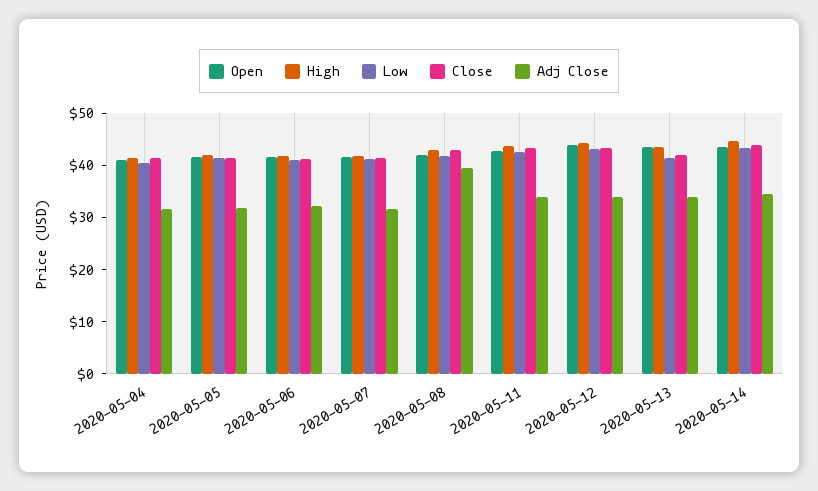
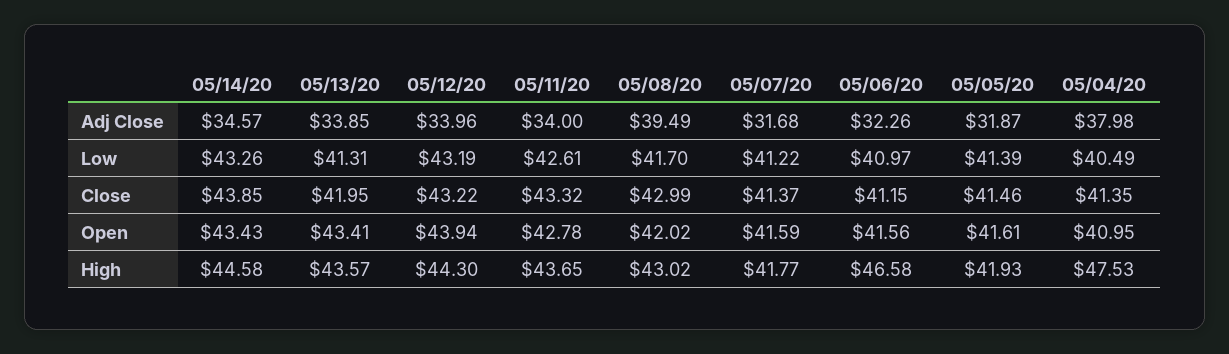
High, 2020-05-04: 42 -> 47.53
Adj Close, 2020-05-04: 32 -> 37.98
High, 2020-05-06: 42 -> 46.58

